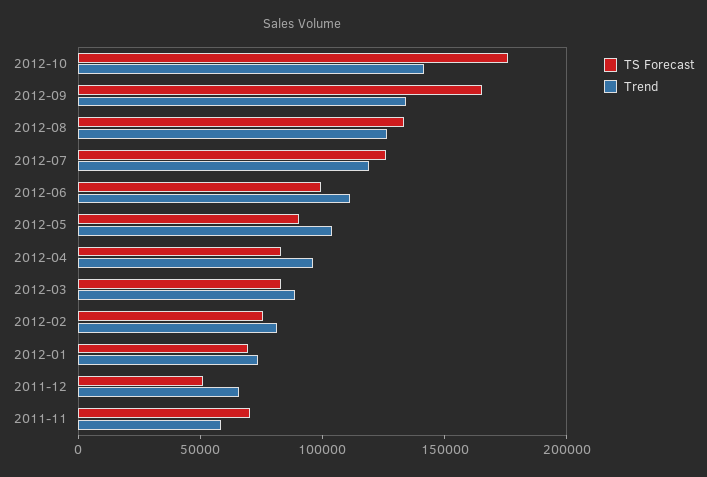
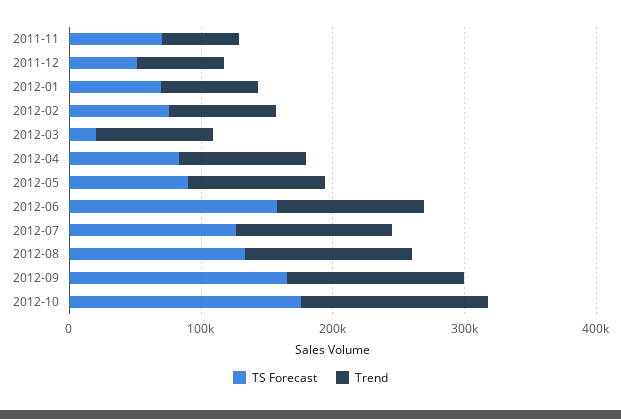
TS Forecast, 2012-06: 100000 -> 160000
TS Forecast, 2012-03: 80000 -> 20000

